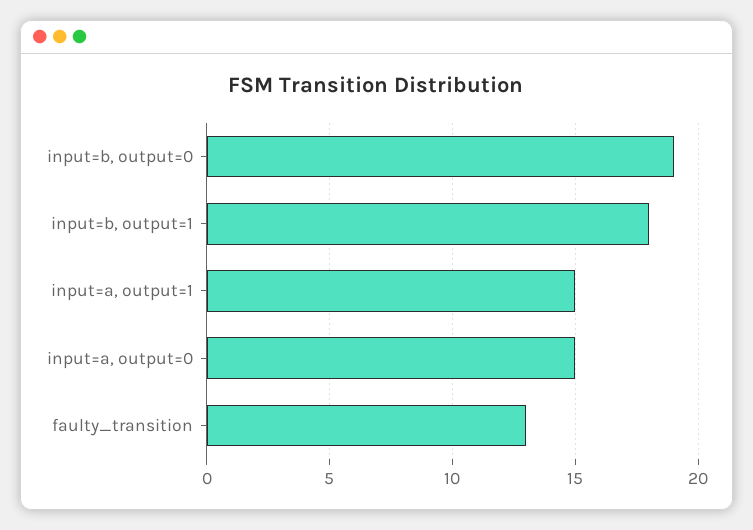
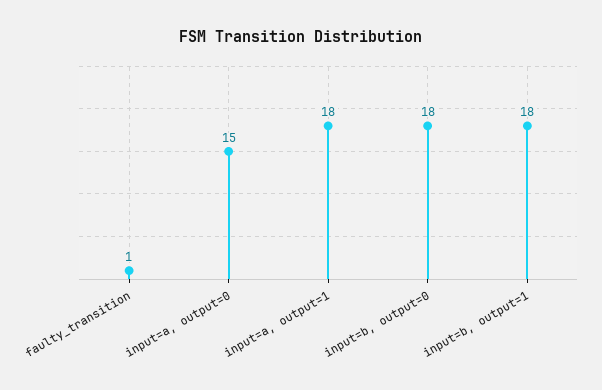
input=b, output=0: 19 -> 18
input=a, output=1: 15 -> 18
faulty_transition: 13 -> 1

